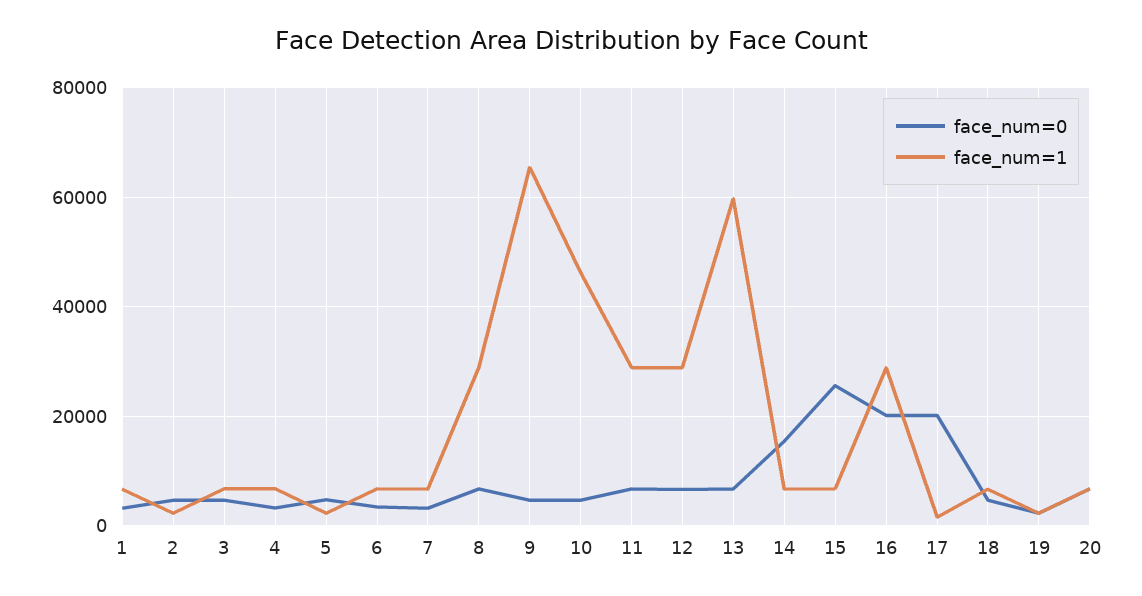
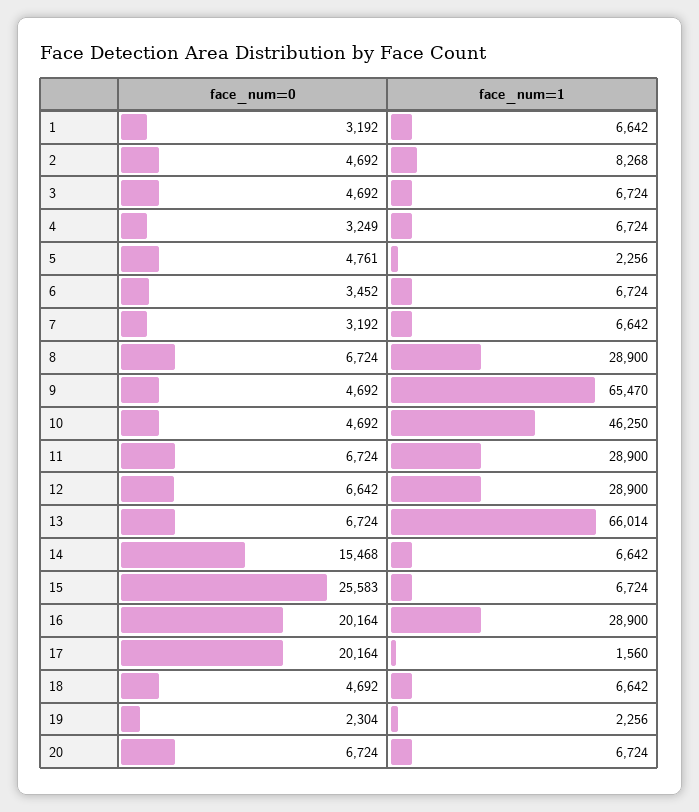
face_num=1, 2: 2000 -> 8268
face_num=1, 13: 60000 -> 66014

